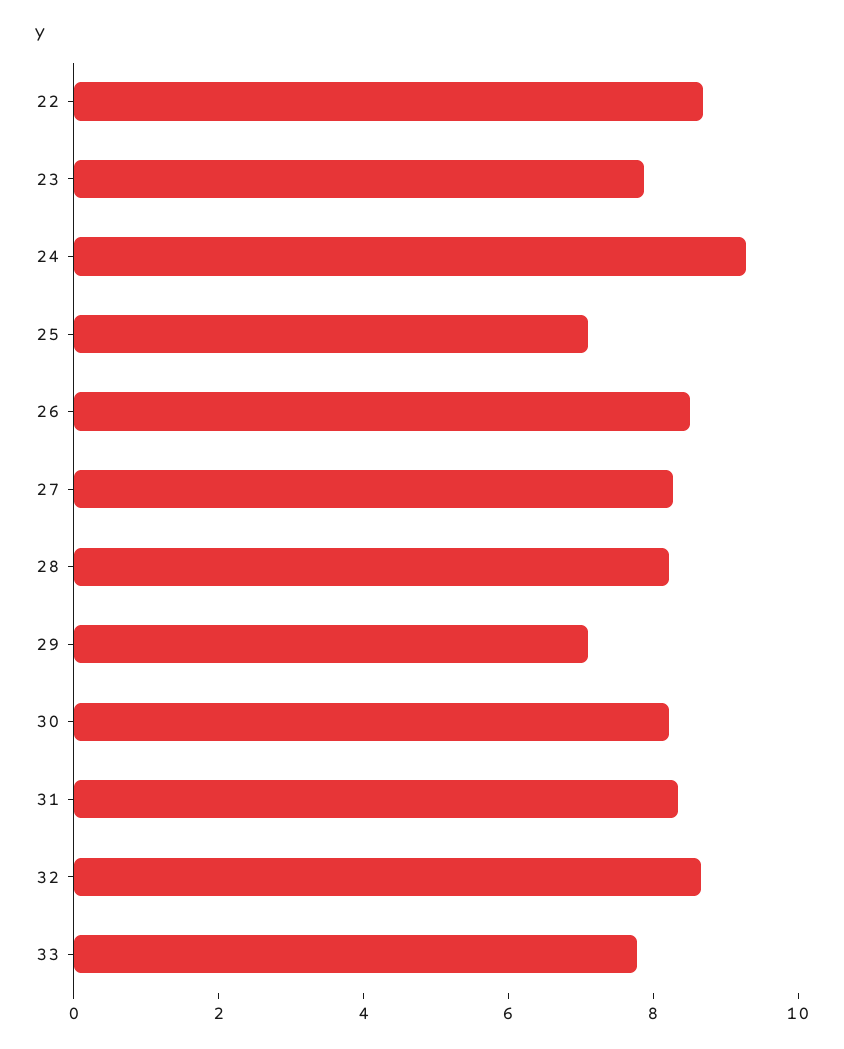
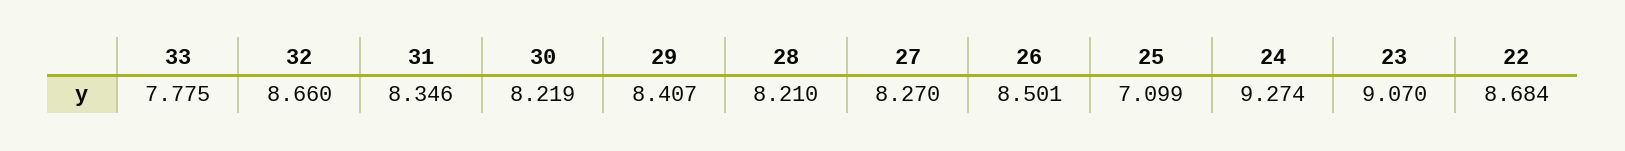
23: 8 -> 9.07
29: 7 -> 8.407

